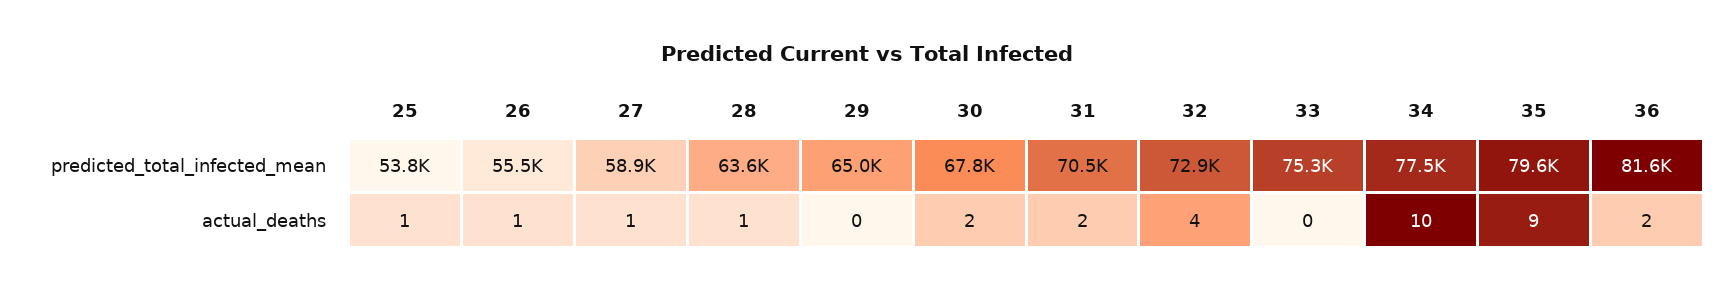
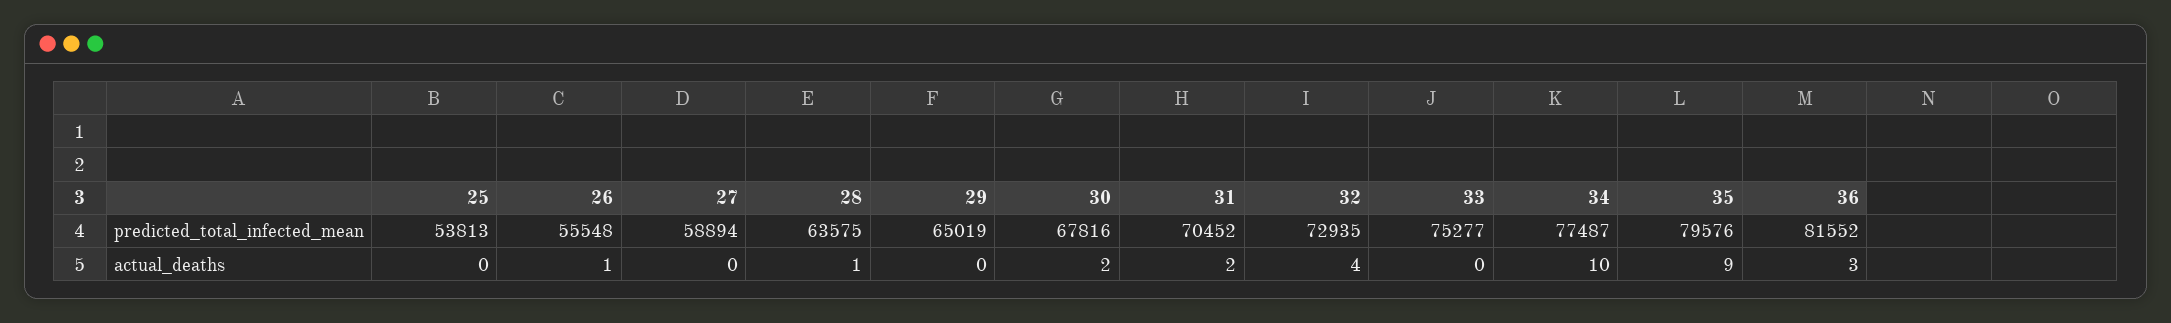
25, actual_deaths: 1 -> 0
27, actual_deaths: 1 -> 0
36, actual_deaths: 2 -> 3

